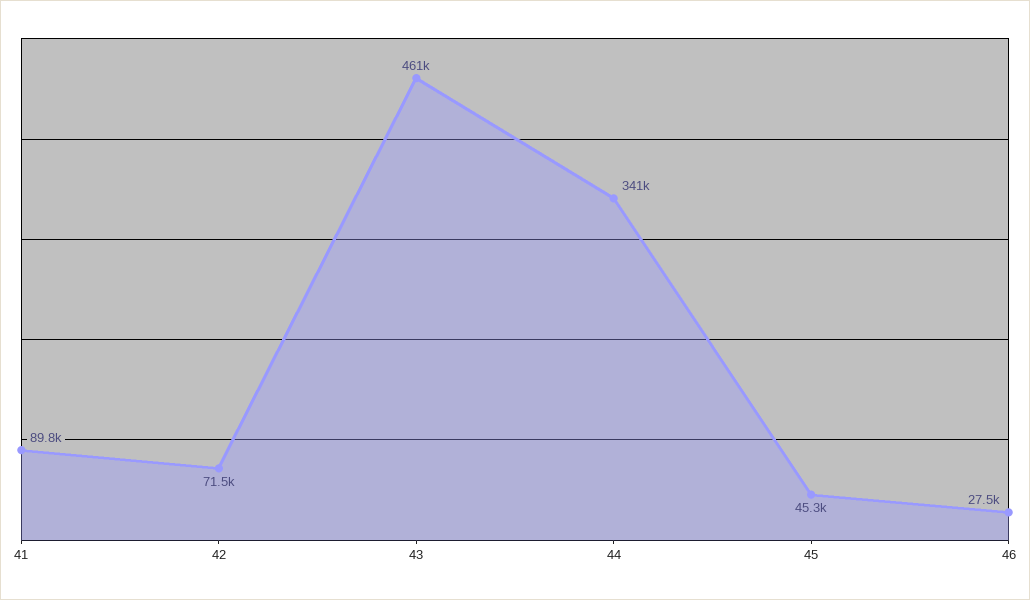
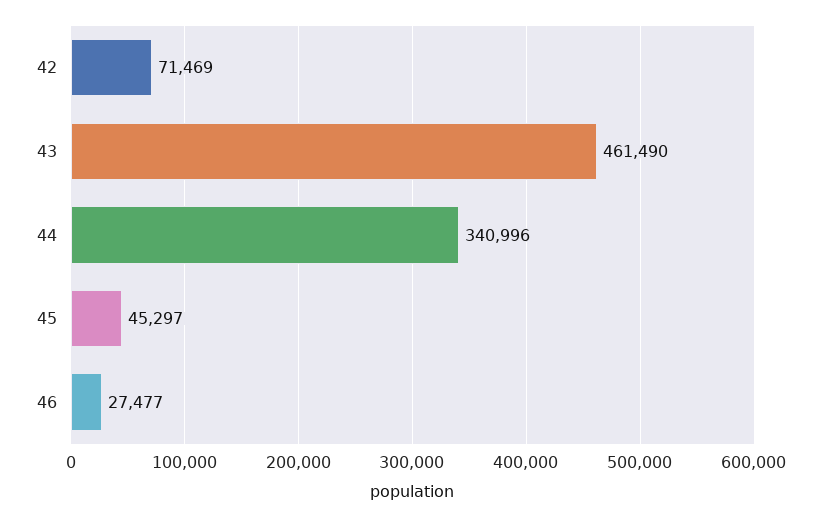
41: 89800 -> none

